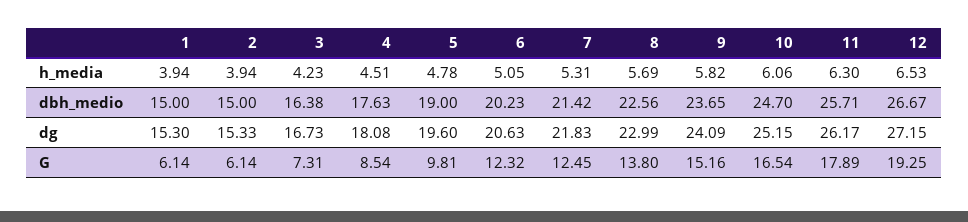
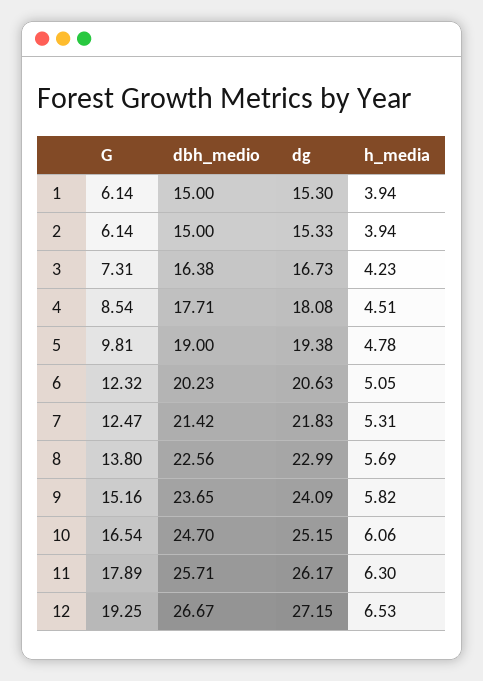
4, dbh_medio: 17.63 -> 17.71
5, dg: 19.6 -> 19.38
7, G: 12.45 -> 12.47

